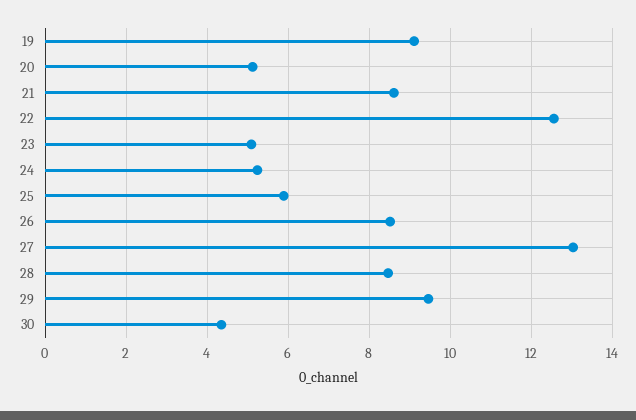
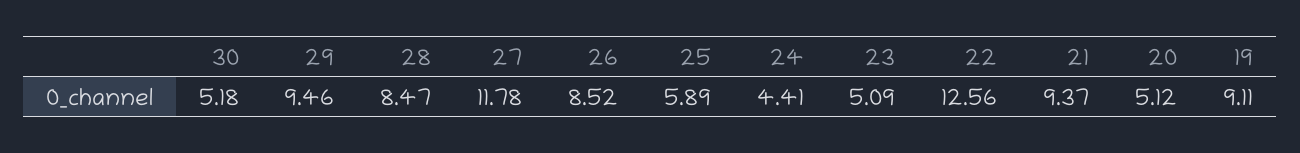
21: 8.6 -> 9.37
24: 5.2 -> 4.41
27: 13 -> 11.78
30: 4.4 -> 5.18

